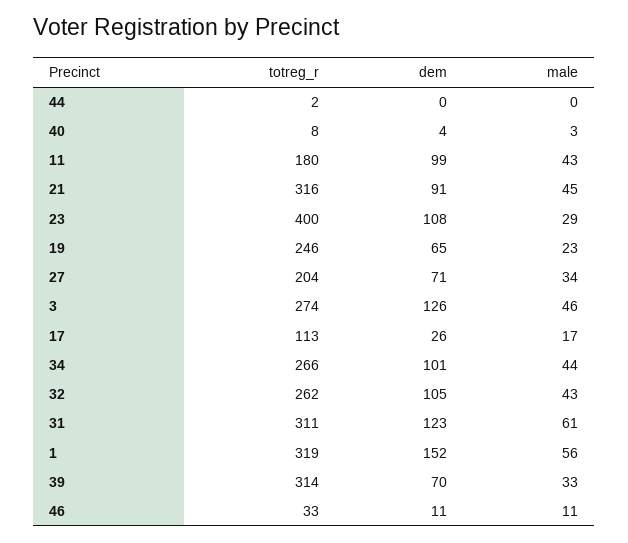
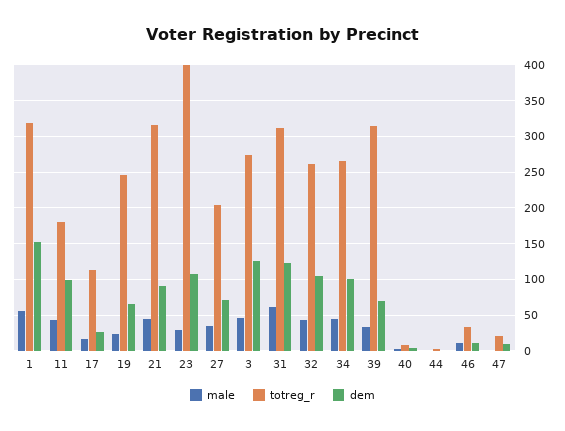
male, 47: none -> 0
totreg_r, 47: none -> 20
dem, 47: none -> 10

